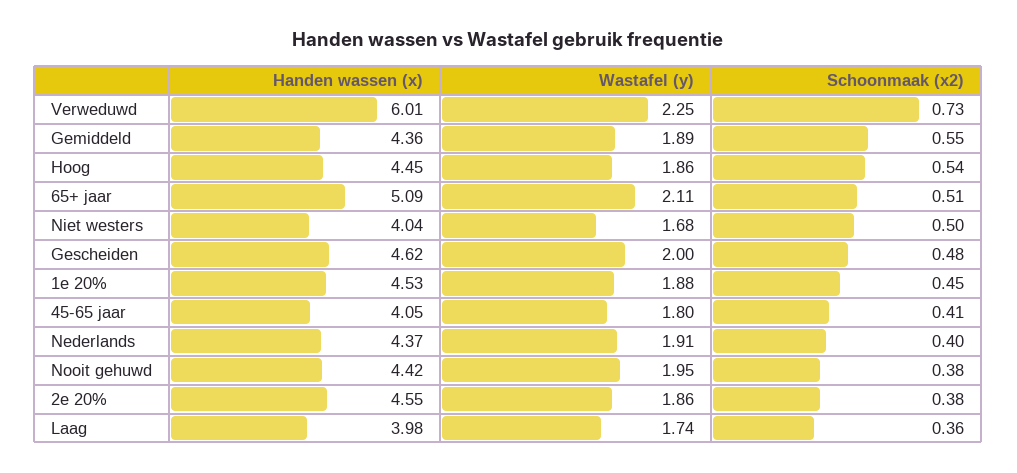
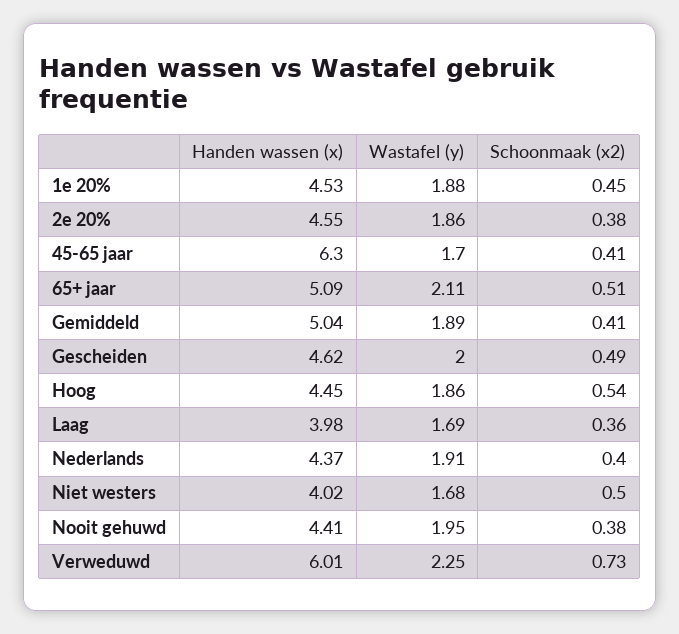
Handen wassen (x), Gemiddeld: 4.36 -> 5.04
Schoonmaak (x2), Gemiddeld: 0.55 -> 0.41
Handen wassen (x), Niet westers: 4.04 -> 4.02
Schoonmaak (x2), Gescheiden: 0.48 -> 0.49
Handen wassen (x), 45-65 jaar: 4.05 -> 6.3
Wastafel (y), 45-65 jaar: 1.8 -> 1.7
Handen wassen (x), Nooit gehuwd: 4.42 -> 4.41
Wastafel (y), Laag: 1.74 -> 1.69

